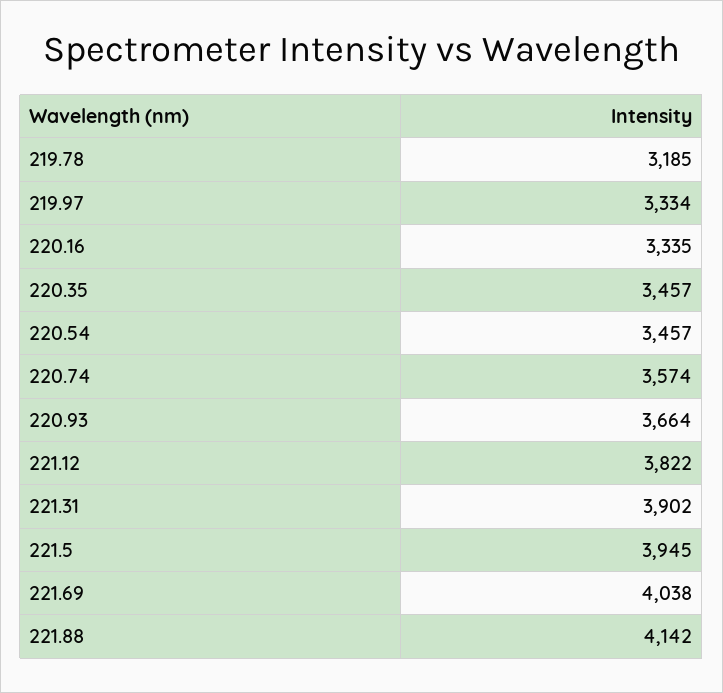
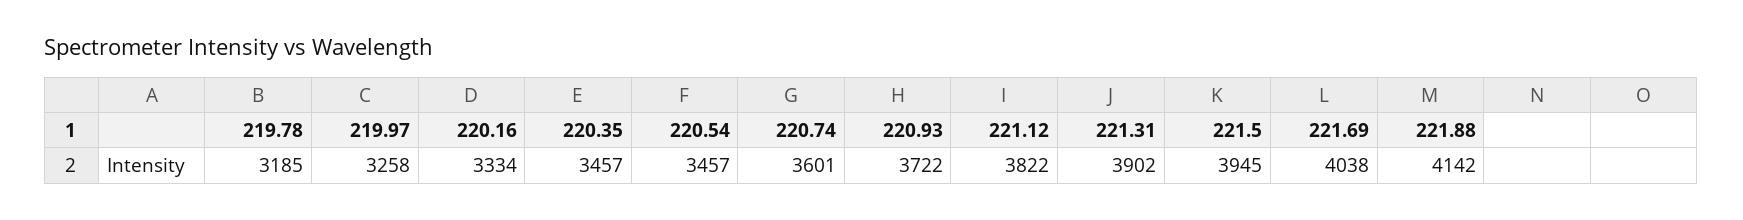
219.97: 3334 -> 3258
220.16: 3335 -> 3334
220.74: 3574 -> 3601
220.93: 3664 -> 3722

